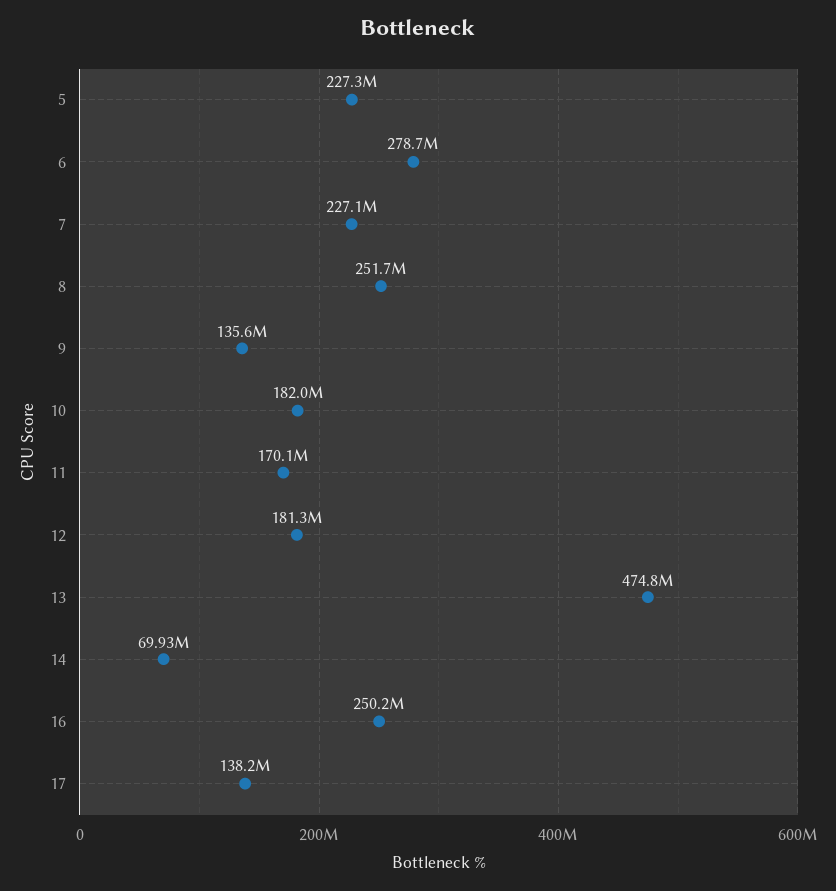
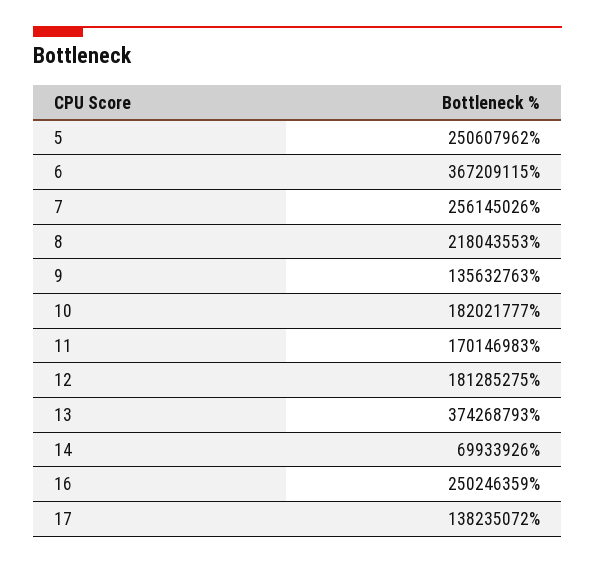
5: 227300000 -> 250607962
6: 278700000 -> 367209115
7: 227100000 -> 256145026
8: 251700000 -> 218043553
13: 474800000 -> 374268793

